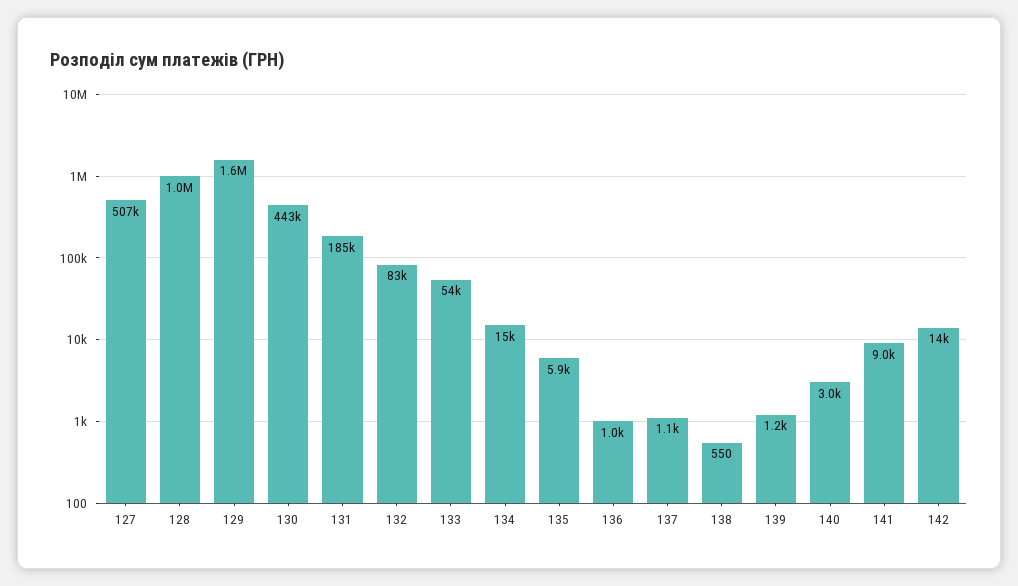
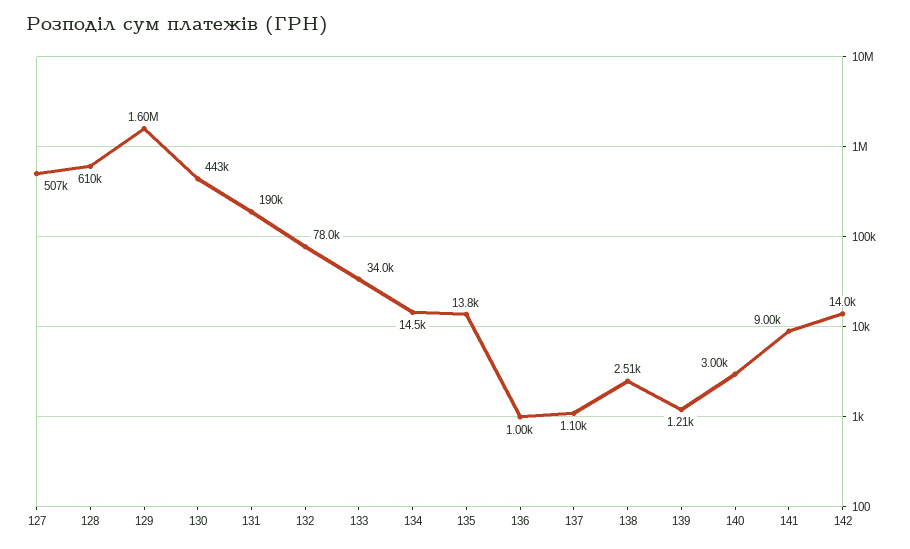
128: 1000000 -> 610000
131: 185000 -> 190000
132: 83000 -> 78000
133: 54000 -> 34000
135: 5900 -> 13800
138: 550 -> 2510

